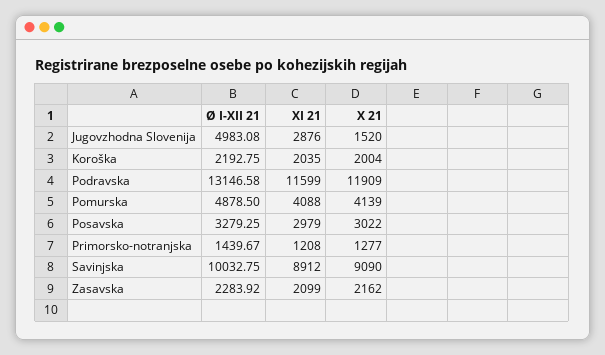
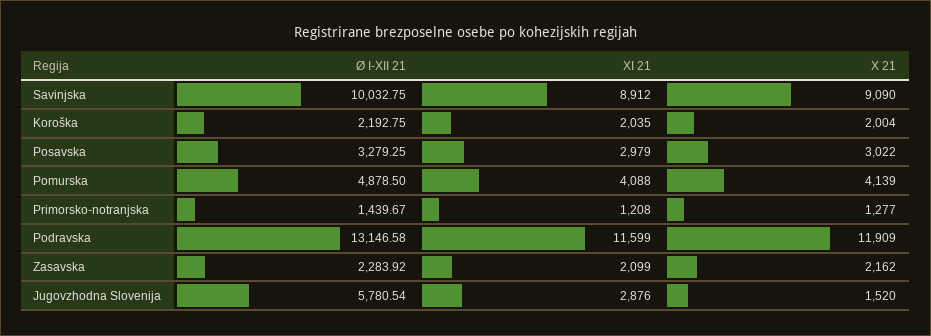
Ø I-XII 21, Jugovzhodna Slovenija: 4983.08 -> 5780.54

